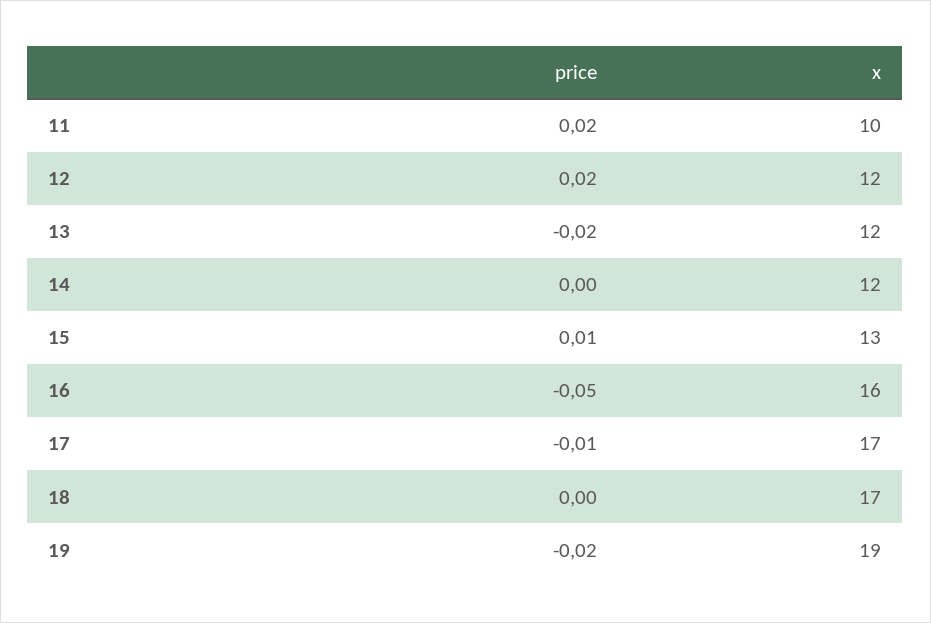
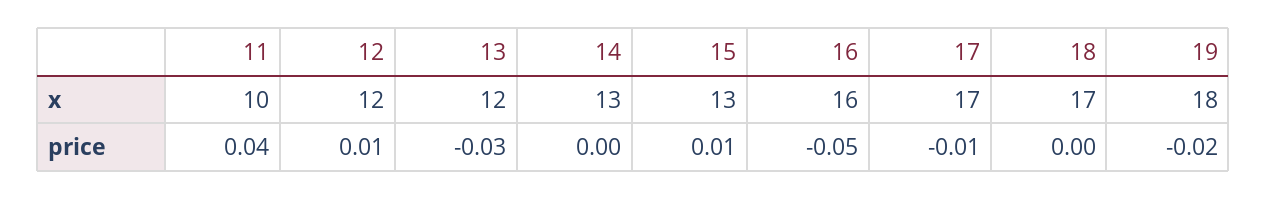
price, 11: 0.02 -> 0.04
price, 12: 0.02 -> 0.01
price, 13: -0.02 -> -0.03
x, 14: 12 -> 13
x, 19: 19 -> 18

